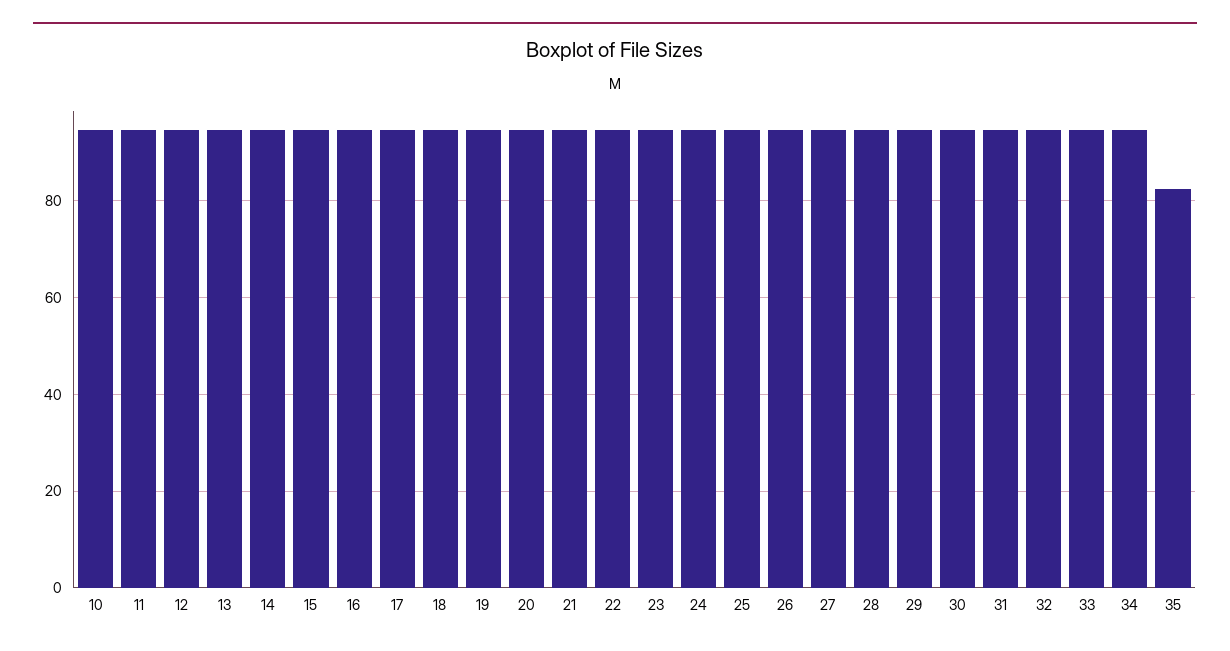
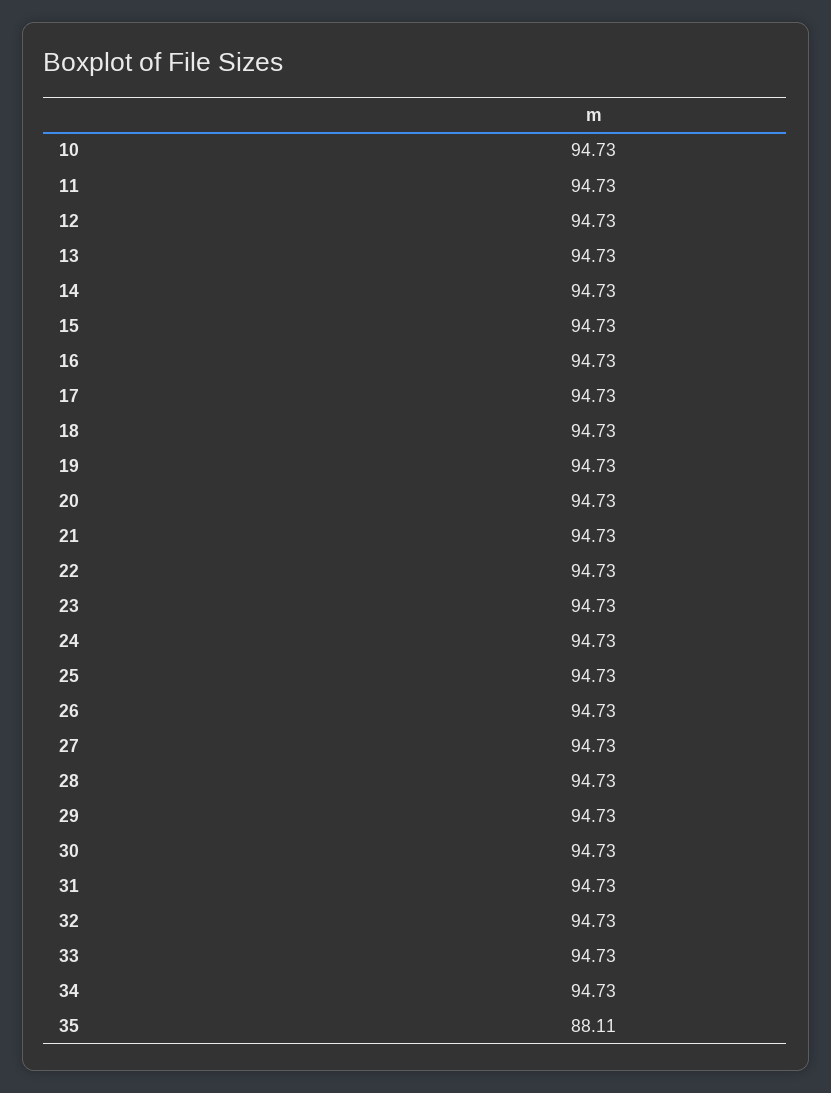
35: 82 -> 88.11

